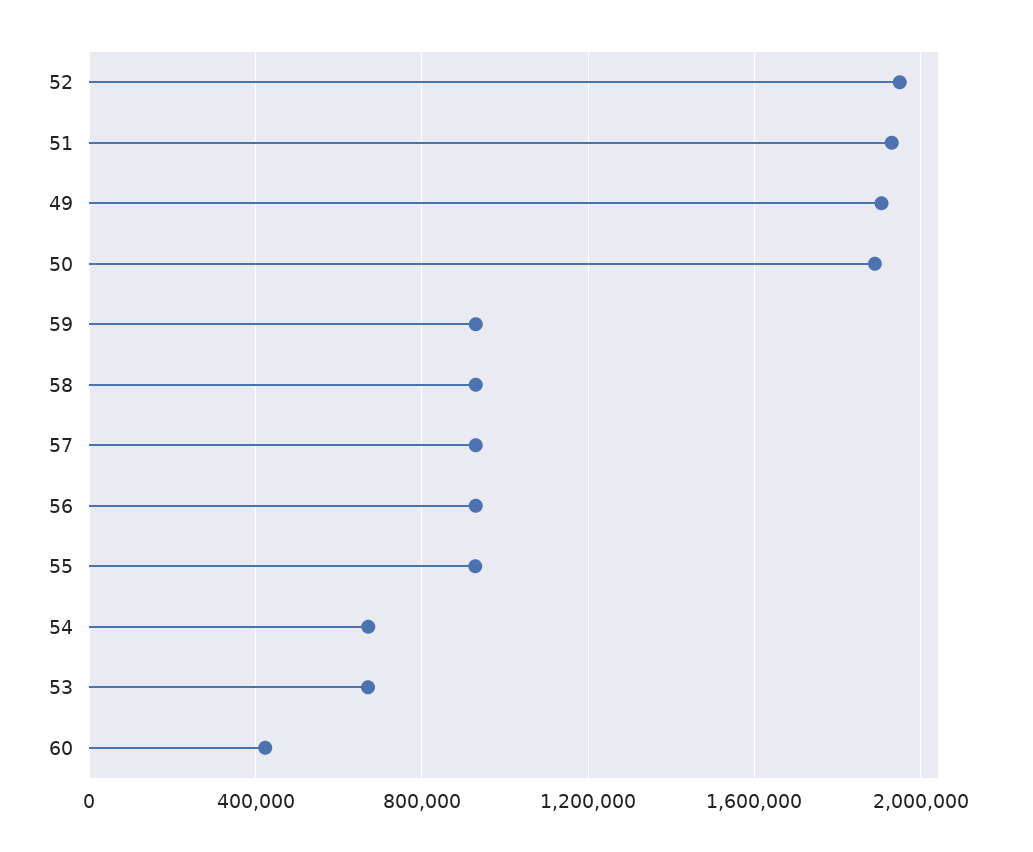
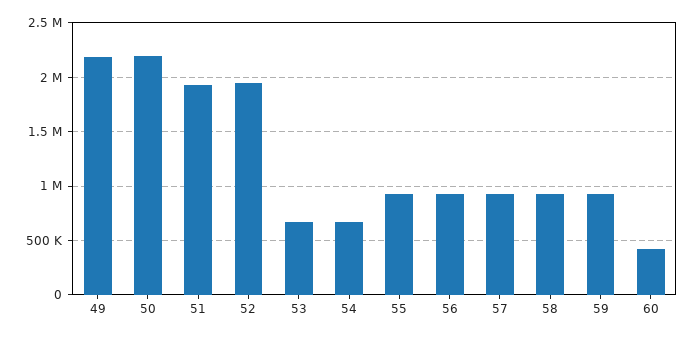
49: 1900000 -> 2200000
50: 1900000 -> 2200000

